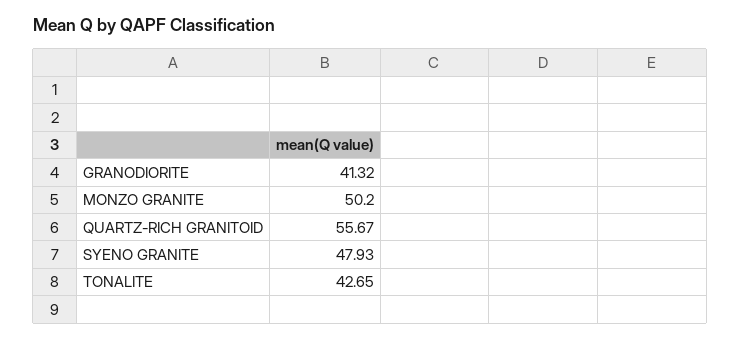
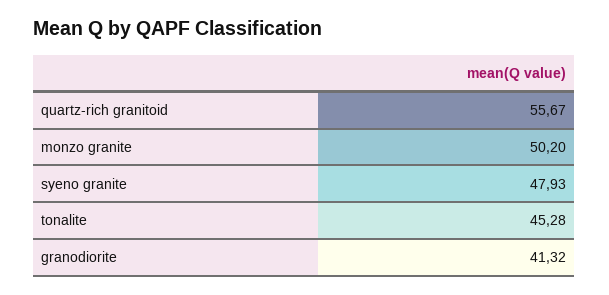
TONALITE: 42.65 -> 45.28

